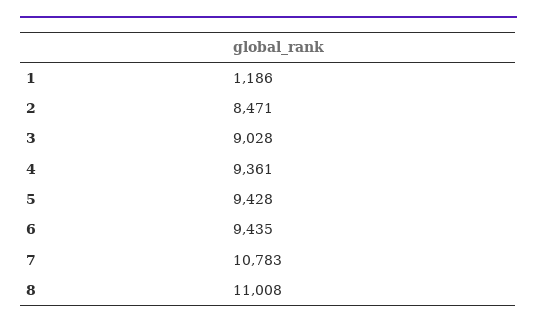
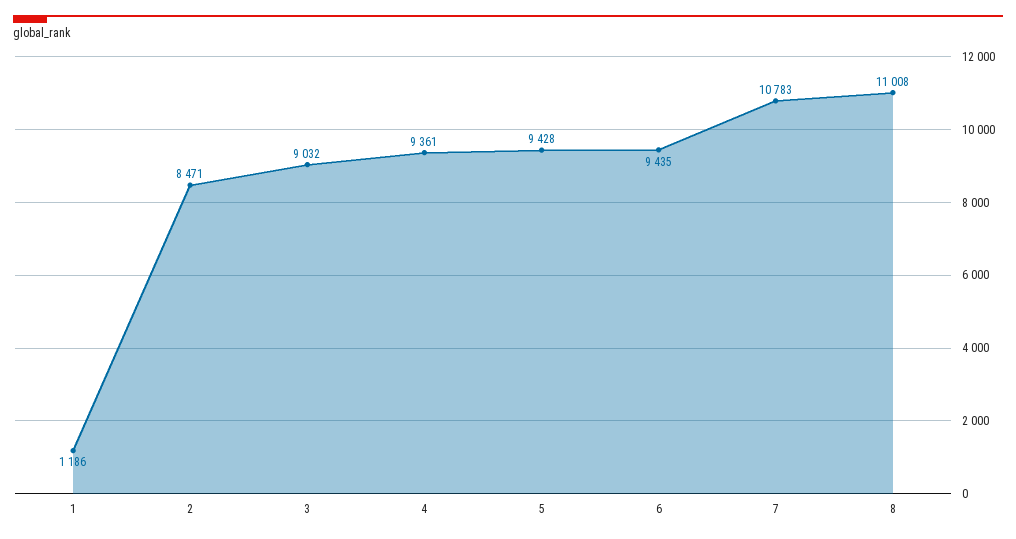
3: 9028 -> 9032

